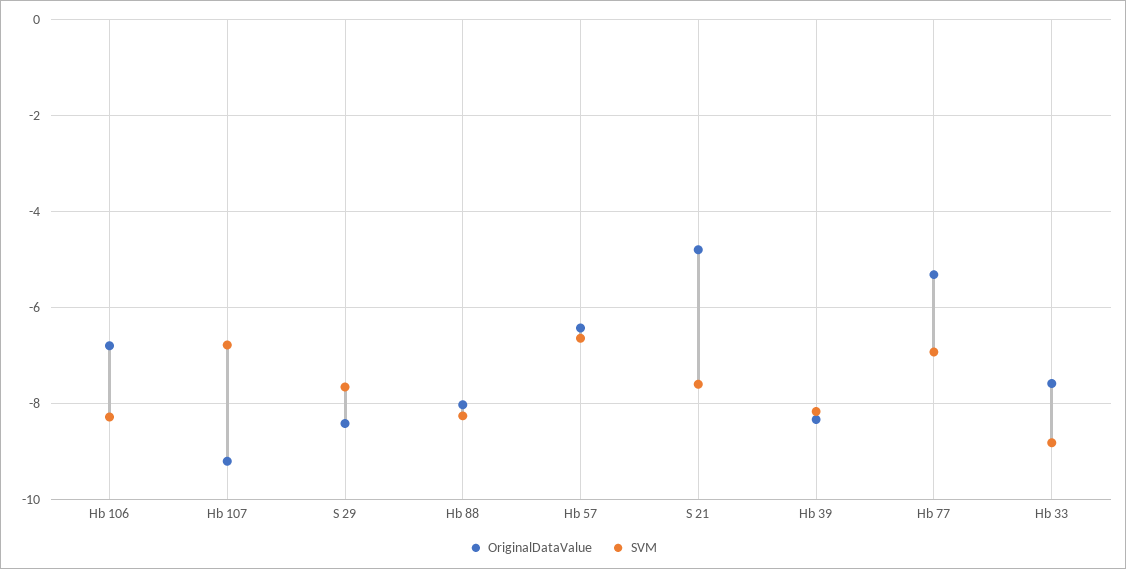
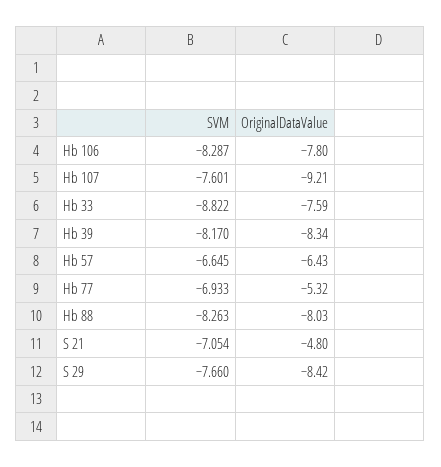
OriginalDataValue, Hb 106: -6.8 -> -7.8
SVM, Hb 107: -6.8 -> -7.601
SVM, S 21: -7.6 -> -7.054

